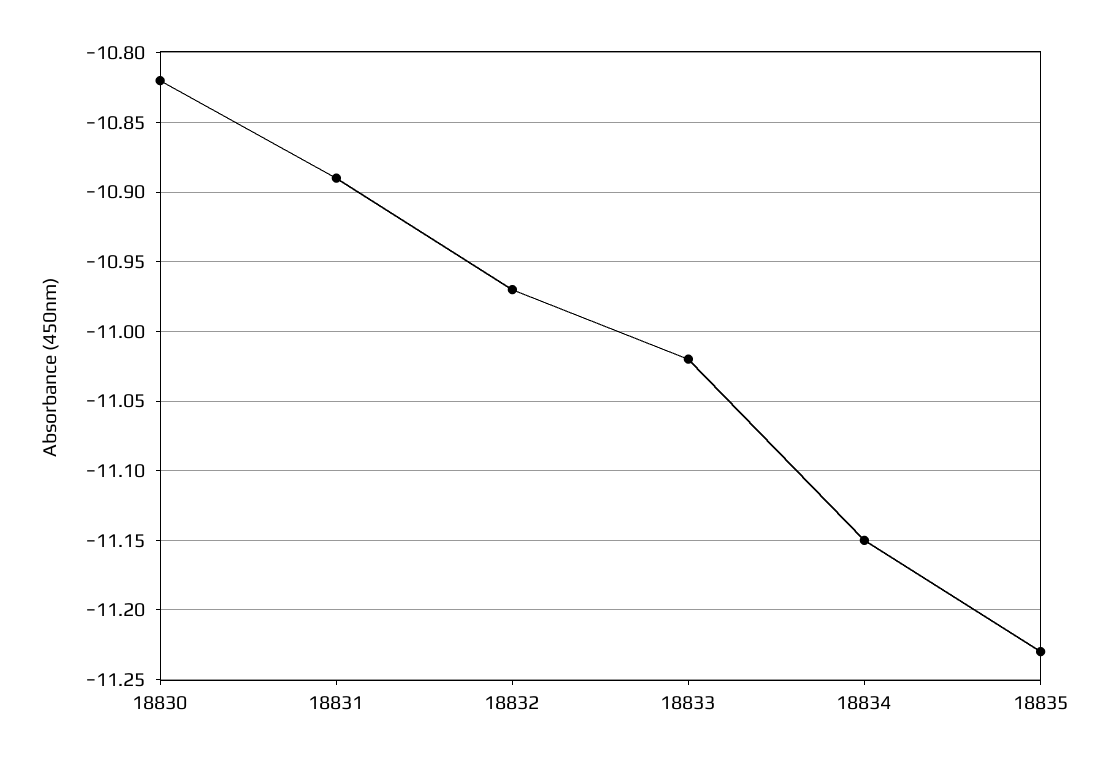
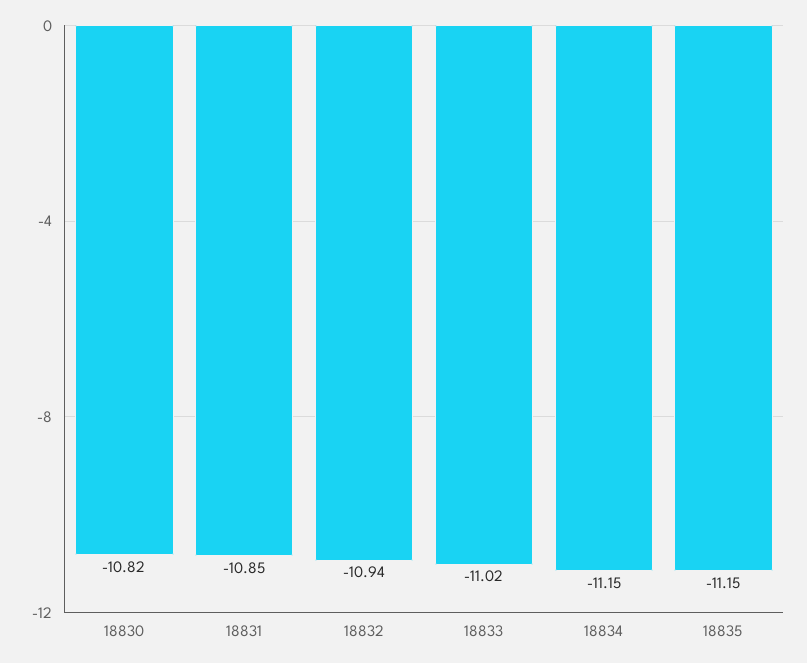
18831: -10.89 -> -10.85
18832: -10.97 -> -10.94
18835: -11.23 -> -11.15

